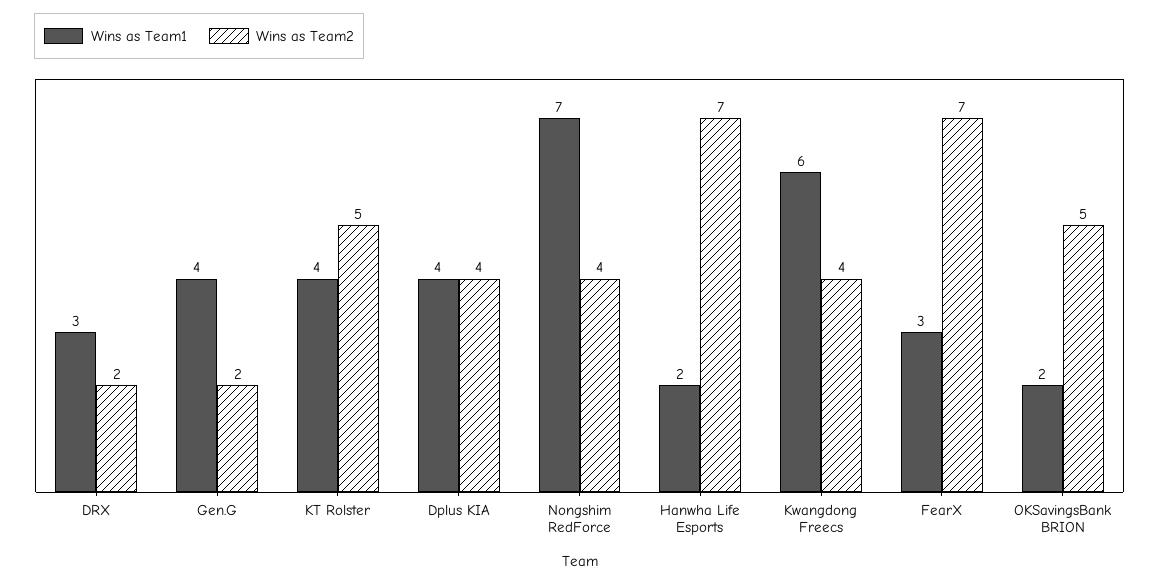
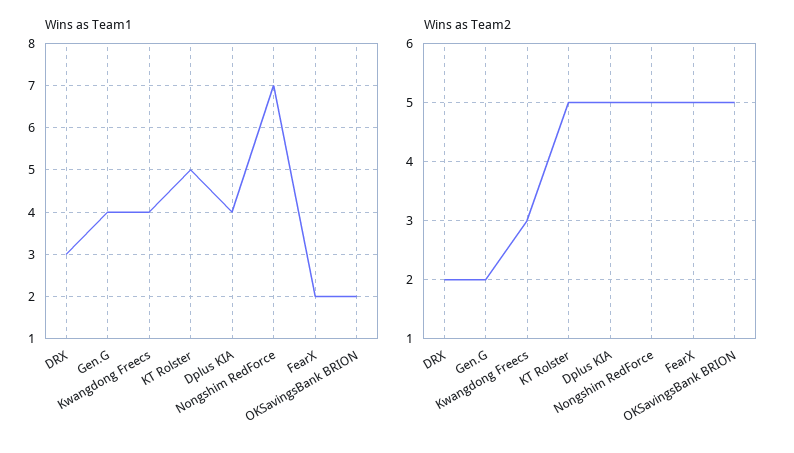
Wins as Team1, KT Rolster: 4 -> 5
Wins as Team2, Dplus KIA: 4 -> 5
Wins as Team2, Nongshim RedForce: 4 -> 5
Wins as Team1, Hanwha Life Esports: 2 -> none
Wins as Team2, Hanwha Life Esports: 7 -> none
Wins as Team1, Kwangdong Freecs: 6 -> 4
Wins as Team2, Kwangdong Freecs: 4 -> 3
Wins as Team1, FearX: 3 -> 2
Wins as Team2, FearX: 7 -> 5

